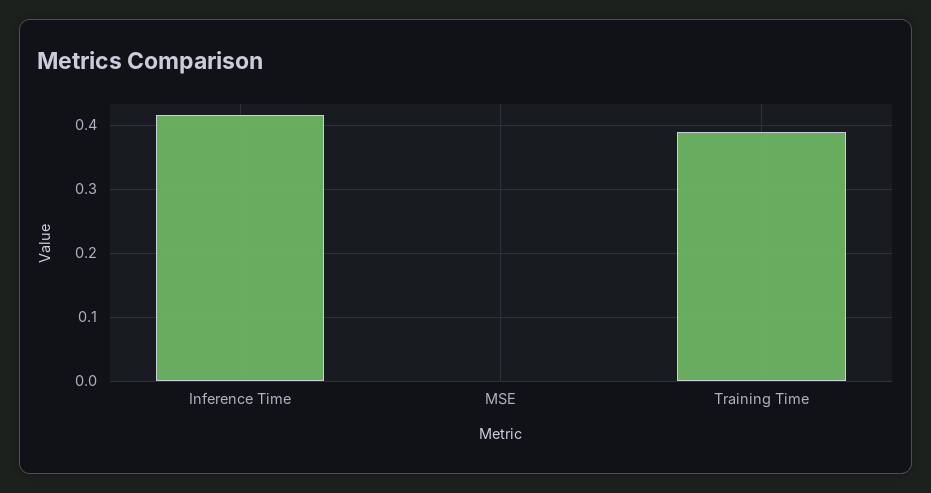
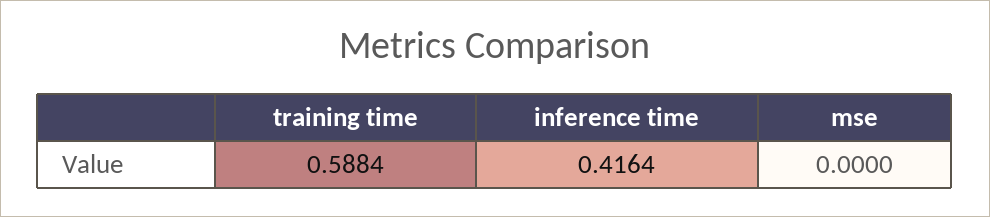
Training Time: 0.39 -> 0.5884

